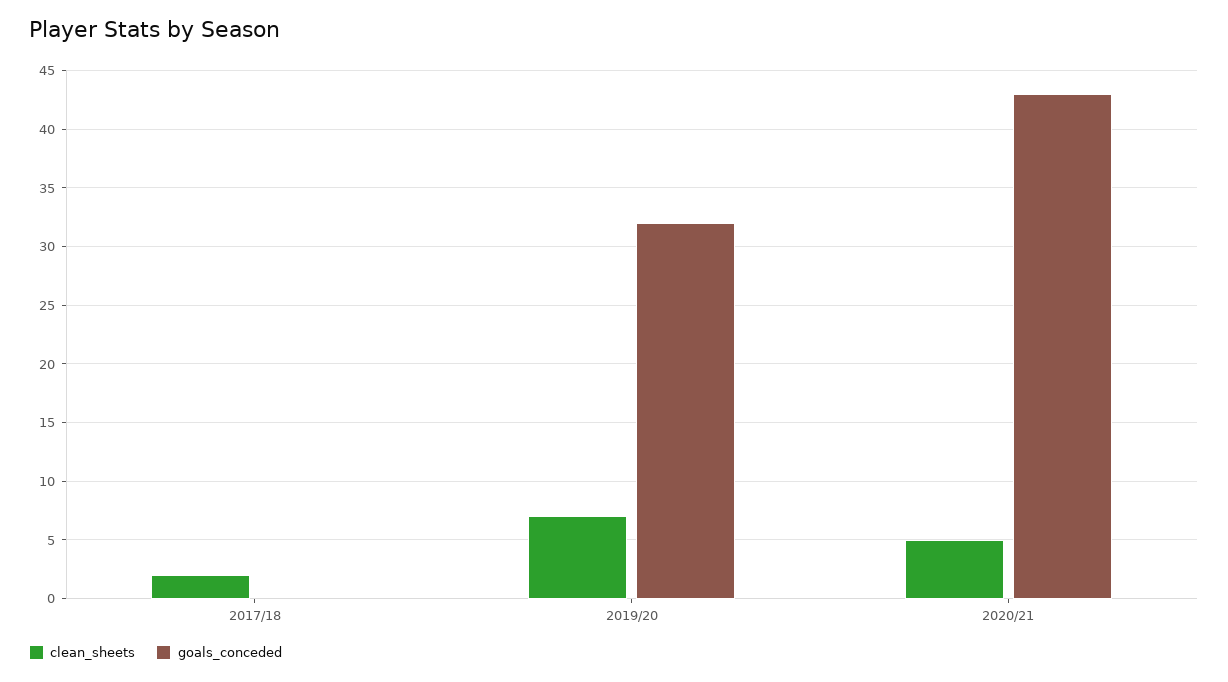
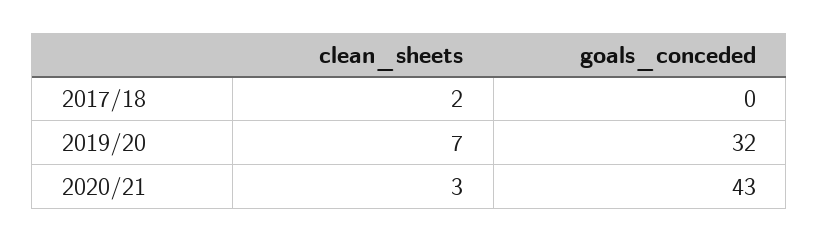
clean_sheets, 2020/21: 5 -> 3

